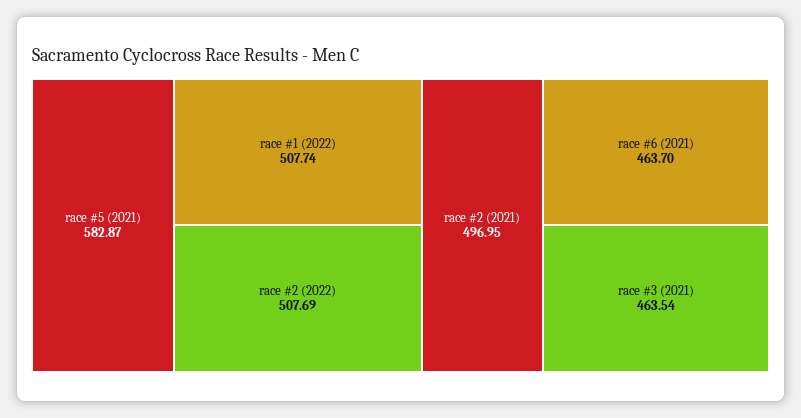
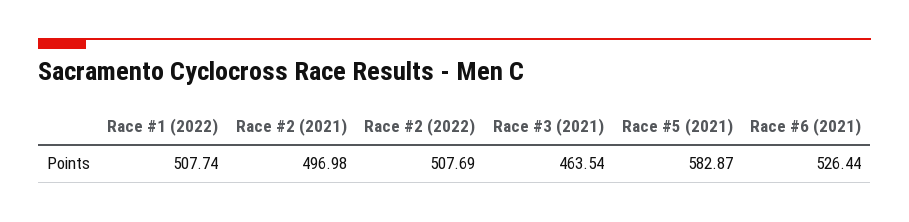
race #2 (2021): 496.95 -> 496.98
race #6 (2021): 463.7 -> 526.44

